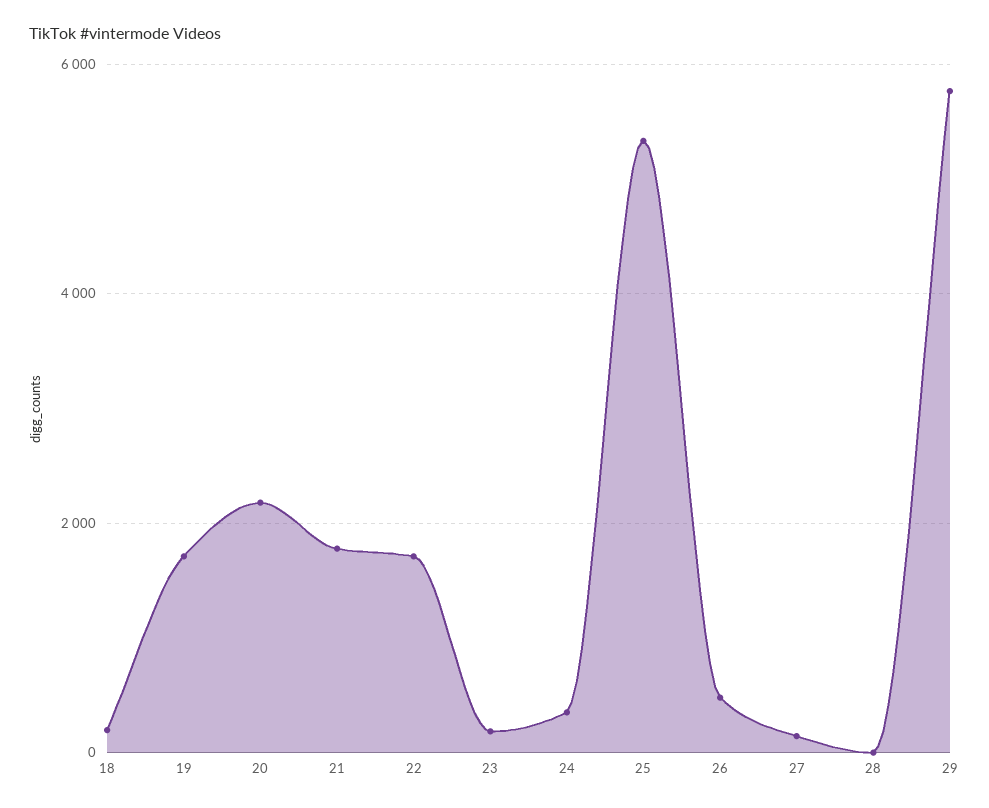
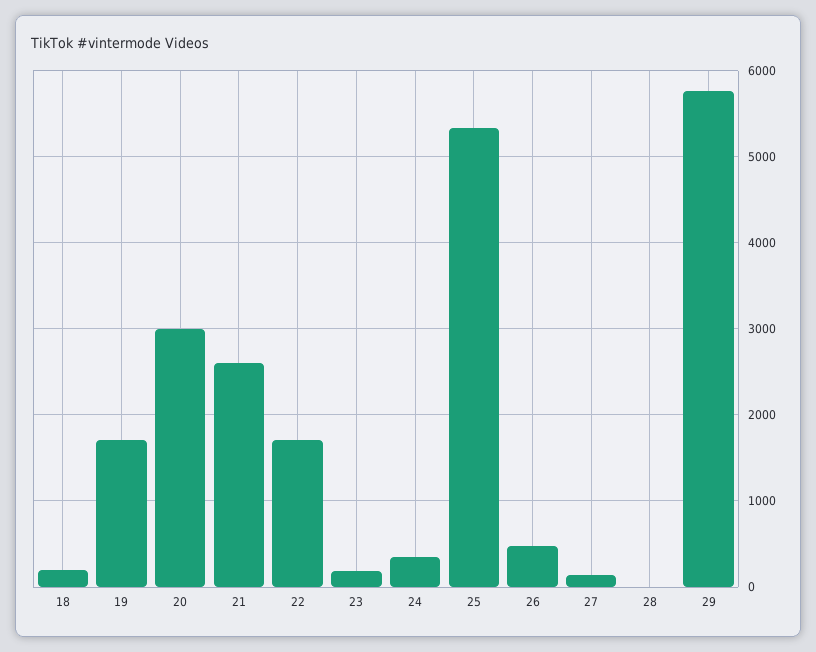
20: 2200 -> 3000
21: 1800 -> 2600

